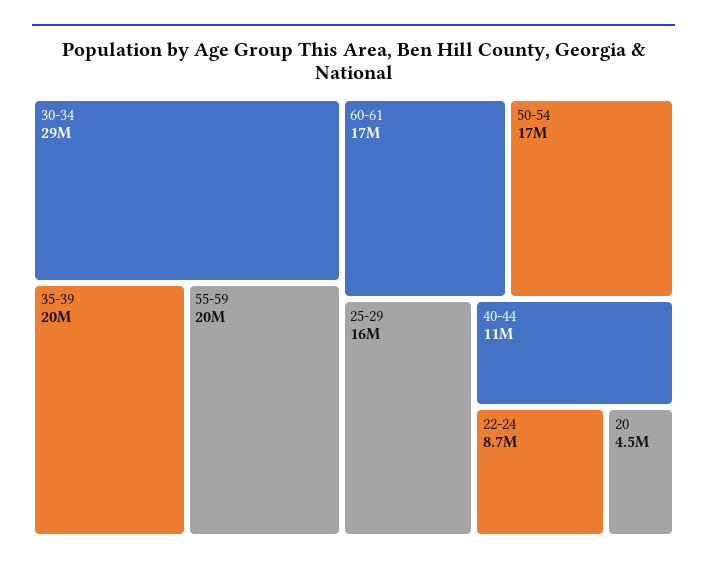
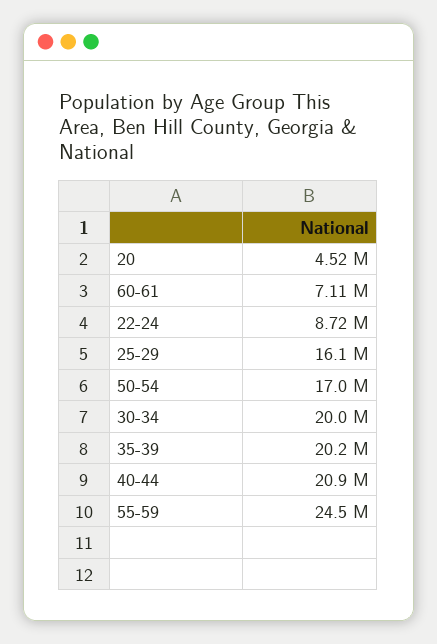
30-34: 29000000 -> 20000000
55-59: 20000000 -> 24500000
60-61: 17000000 -> 7110000
40-44: 11000000 -> 20900000

